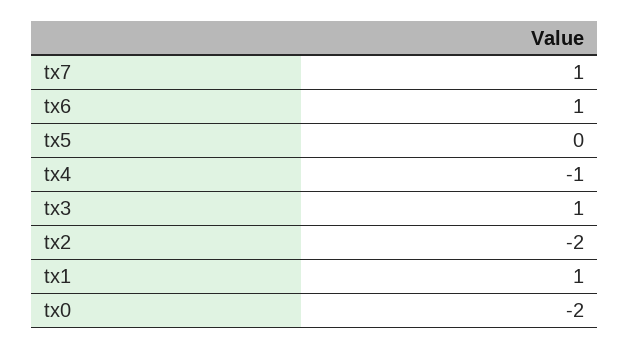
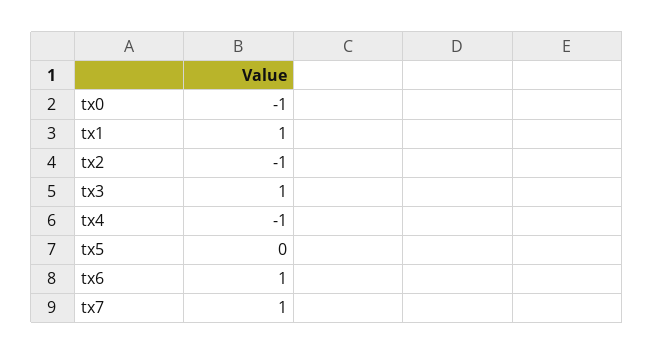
tx2: -2 -> -1
tx0: -2 -> -1

